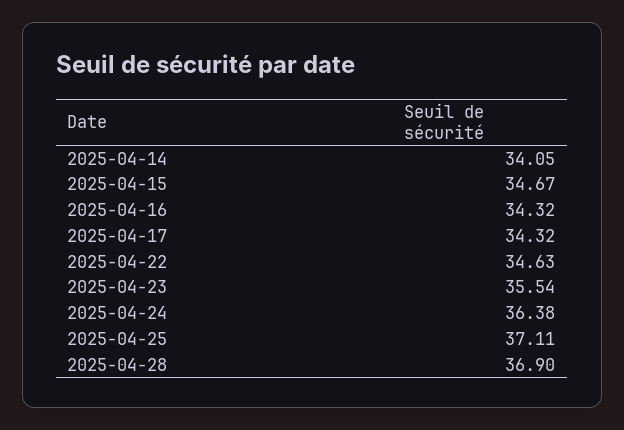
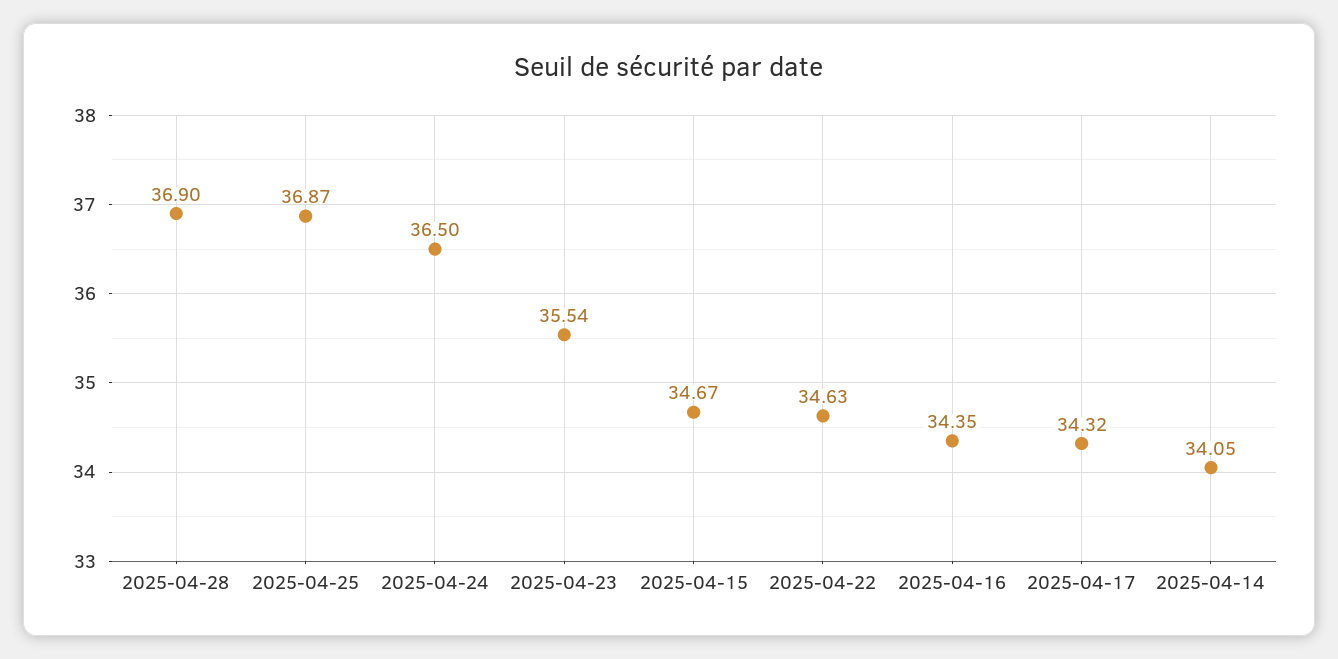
2025-04-16: 34.32 -> 34.35
2025-04-24: 36.38 -> 36.5
2025-04-25: 37.11 -> 36.87

